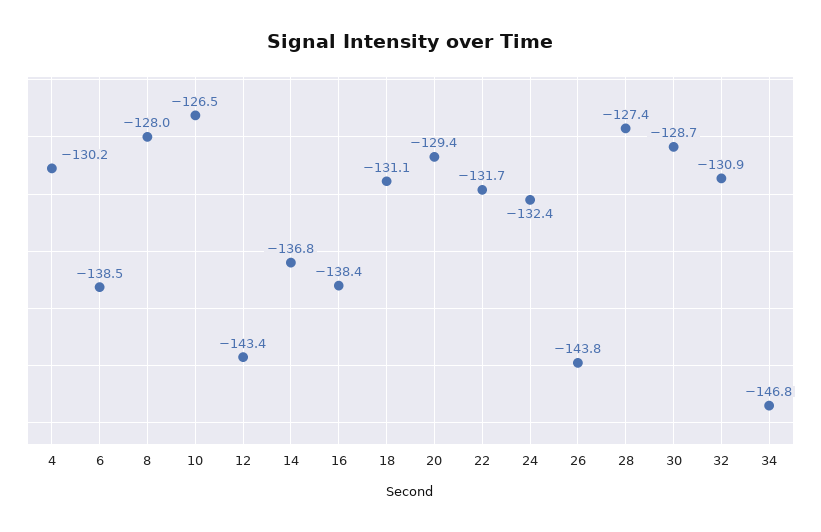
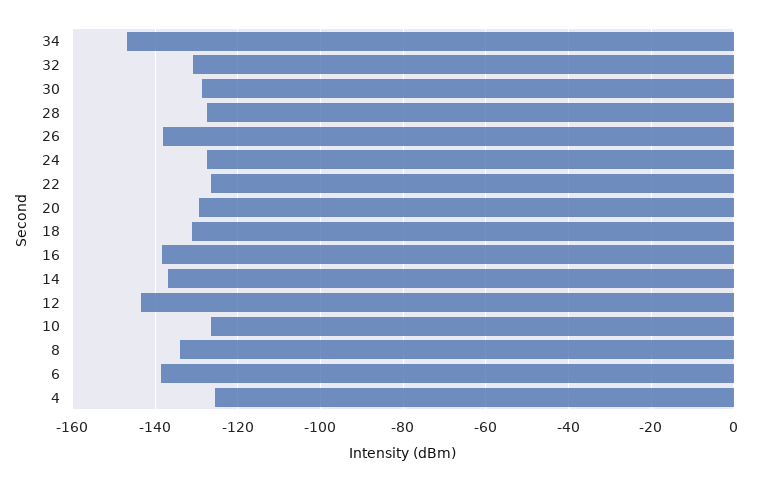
4: -130.2 -> -126
8: -128 -> -134
22: -131.7 -> -126
24: -132.4 -> -128
26: -143.8 -> -138

